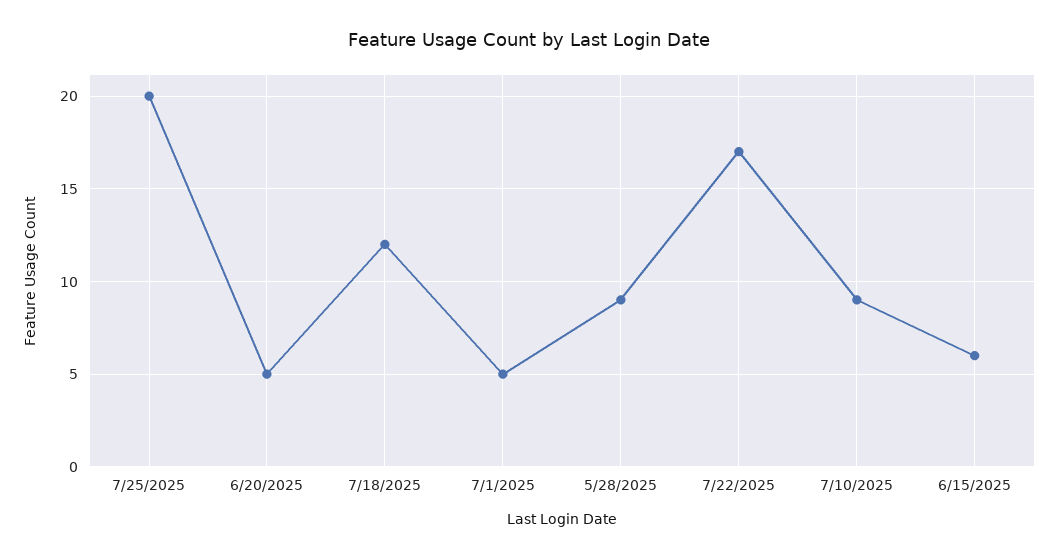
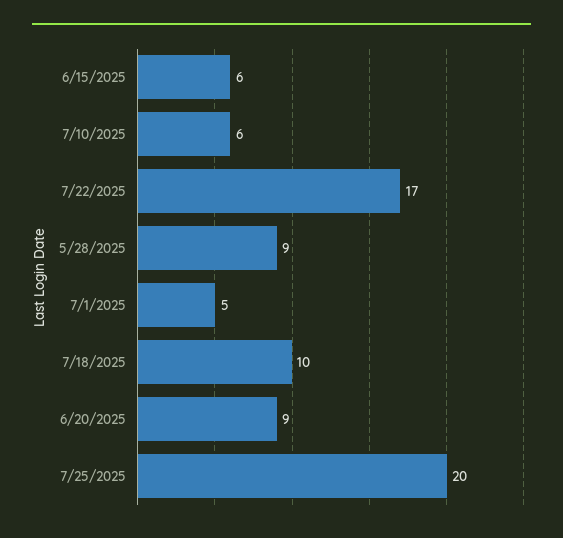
6/20/2025: 5 -> 9
7/18/2025: 12 -> 10
7/10/2025: 9 -> 6

